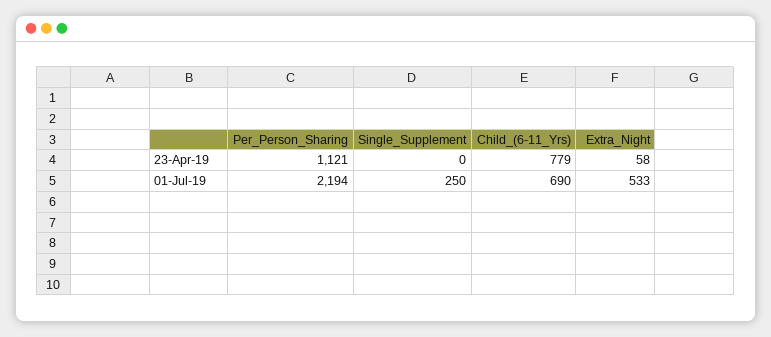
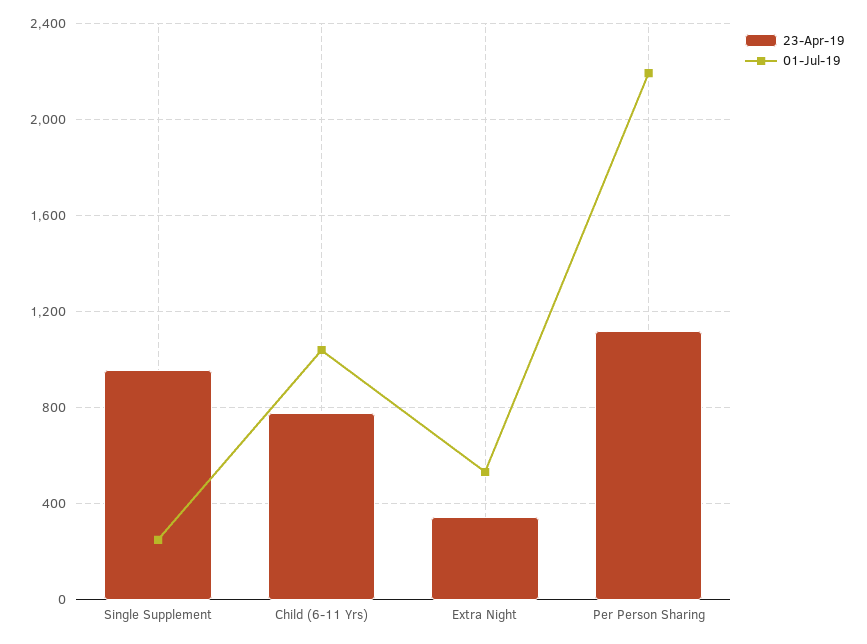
23-Apr-19, Single_Supplement: 0 -> 950
23-Apr-19, Extra_Night: 58 -> 350
01-Jul-19, Child_(6-11_Yrs): 690 -> 1050

